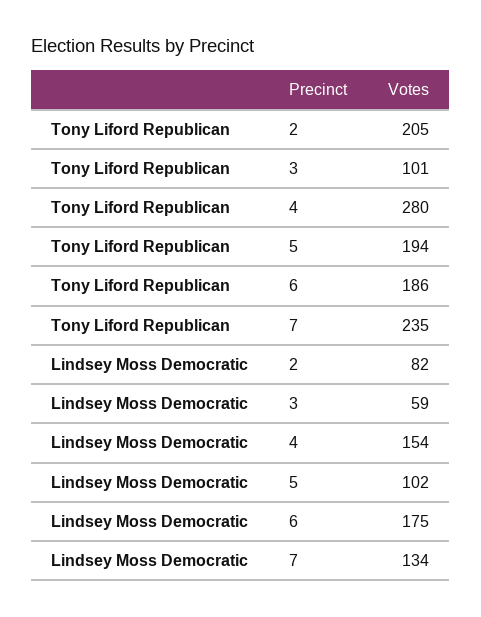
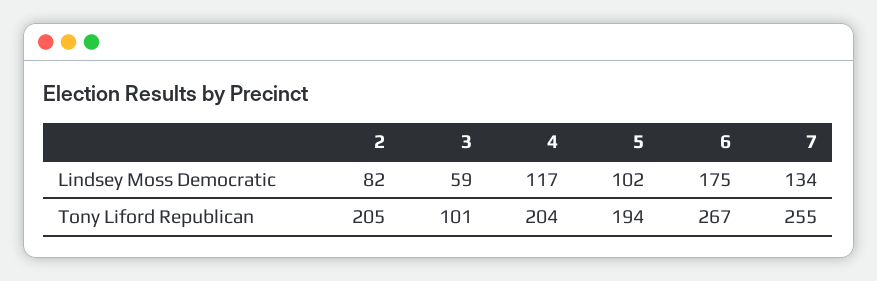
Tony Liford Republican, 4: 280 -> 204
Tony Liford Republican, 6: 186 -> 267
Tony Liford Republican, 7: 235 -> 255
Lindsey Moss Democratic, 4: 154 -> 117

